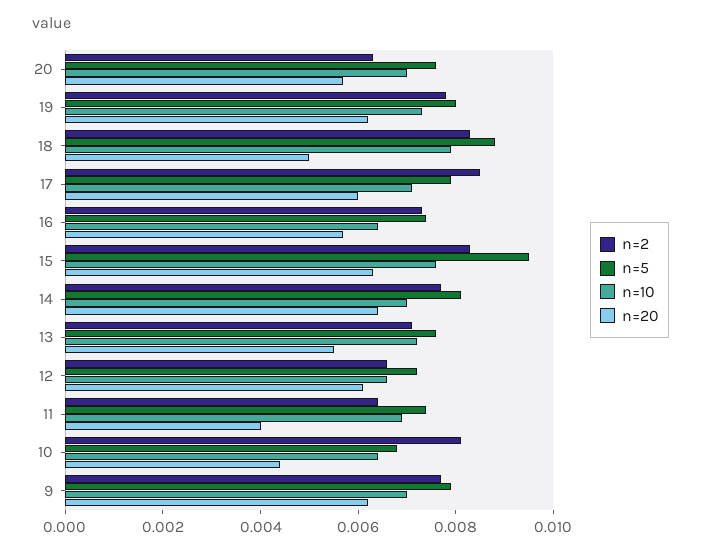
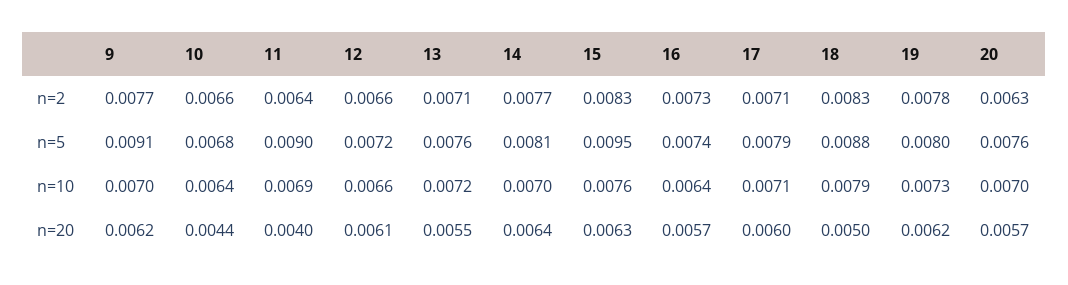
n=2, 17: 0.0085 -> 0.0071
n=5, 11: 0.0075 -> 0.009
n=2, 10: 0.008 -> 0.0066
n=5, 9: 0.008 -> 0.0091

